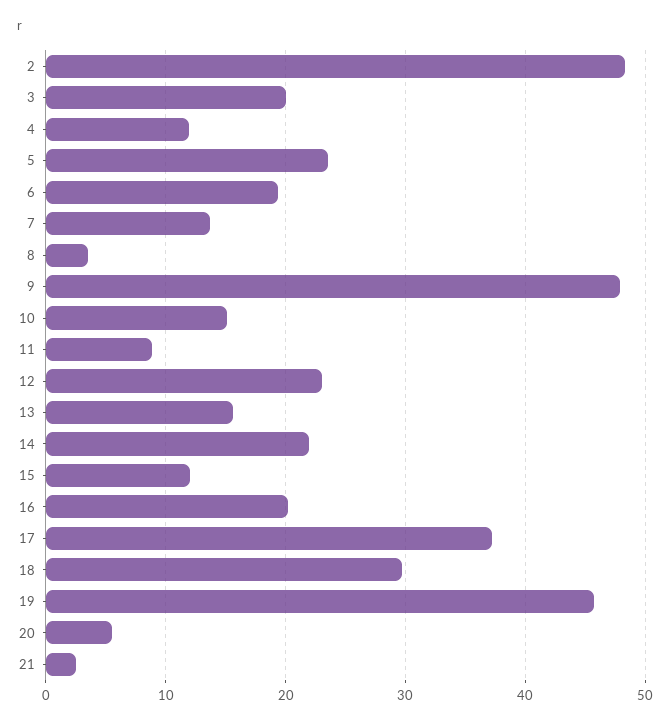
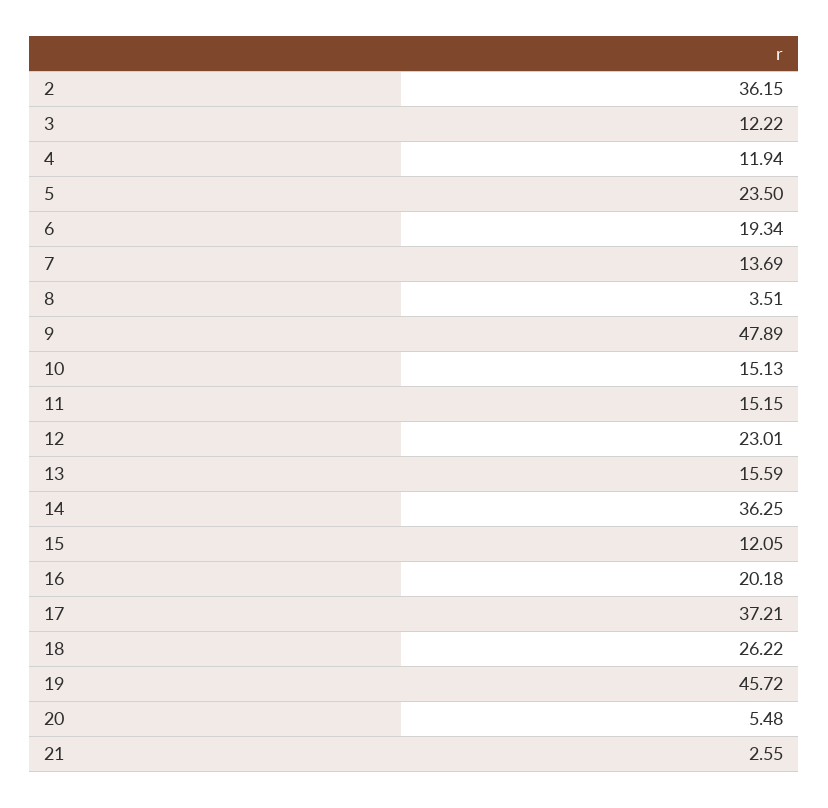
2: 48 -> 36.15
3: 20 -> 12.22
11: 9 -> 15.15
14: 22 -> 36.25
18: 30 -> 26.22

